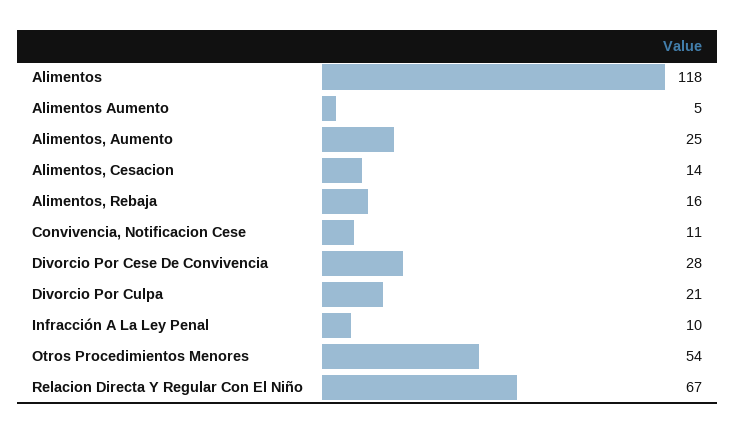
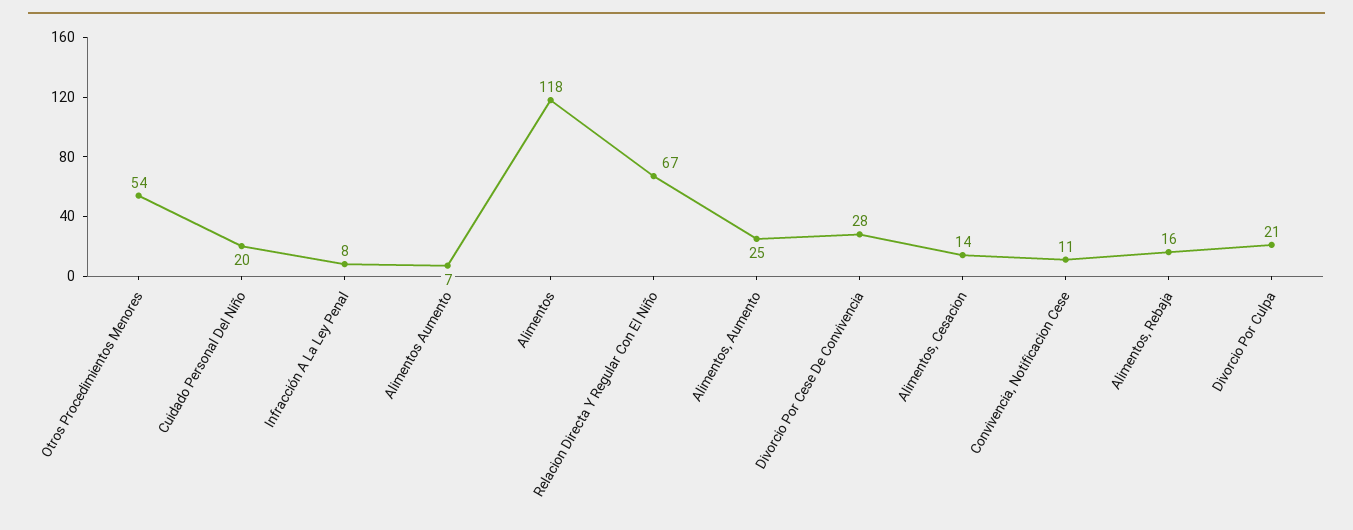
Alimentos Aumento: 5 -> 7
Infracción A La Ley Penal: 10 -> 8
Cuidado Personal Del Niño: none -> 20

